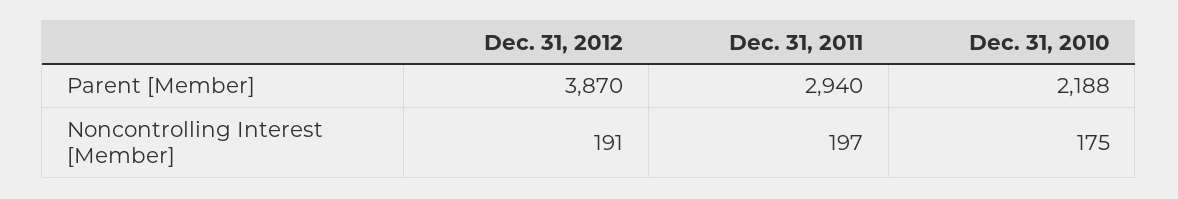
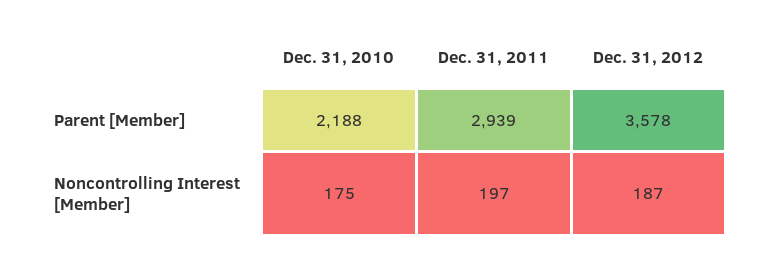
Dec. 31, 2012, Parent [Member]: 3870 -> 3578
Dec. 31, 2011, Parent [Member]: 2940 -> 2939
Dec. 31, 2012, Noncontrolling Interest [Member]: 191 -> 187

